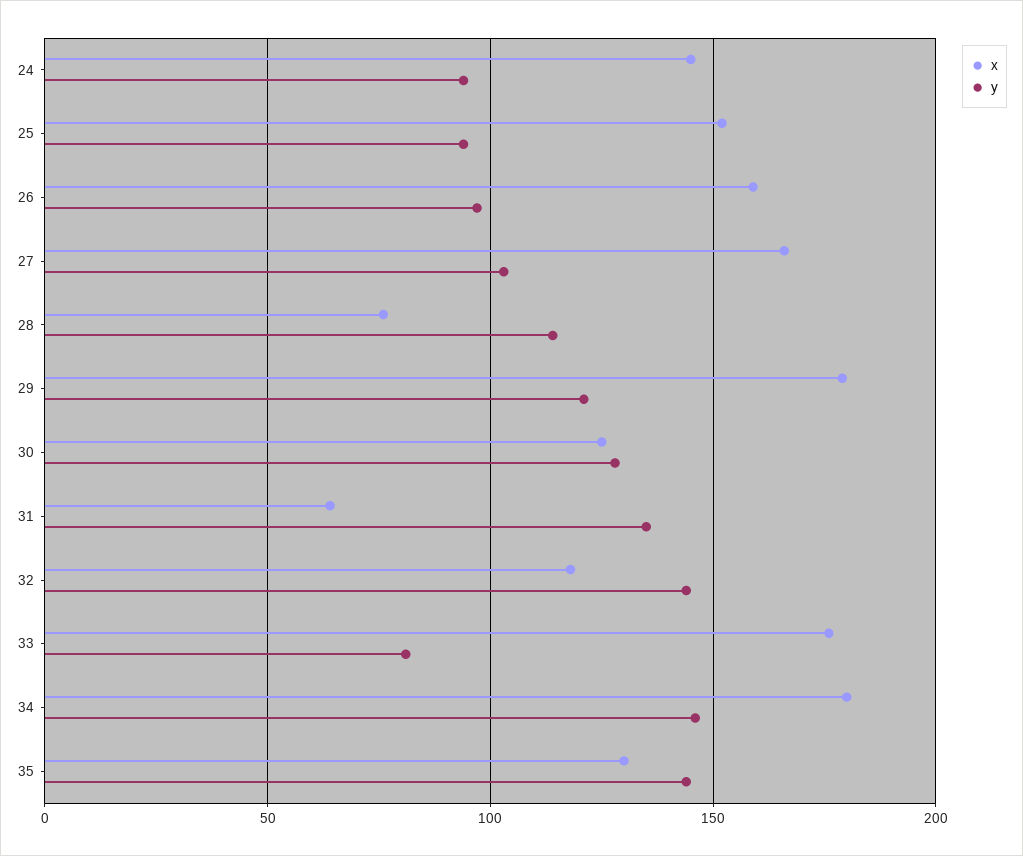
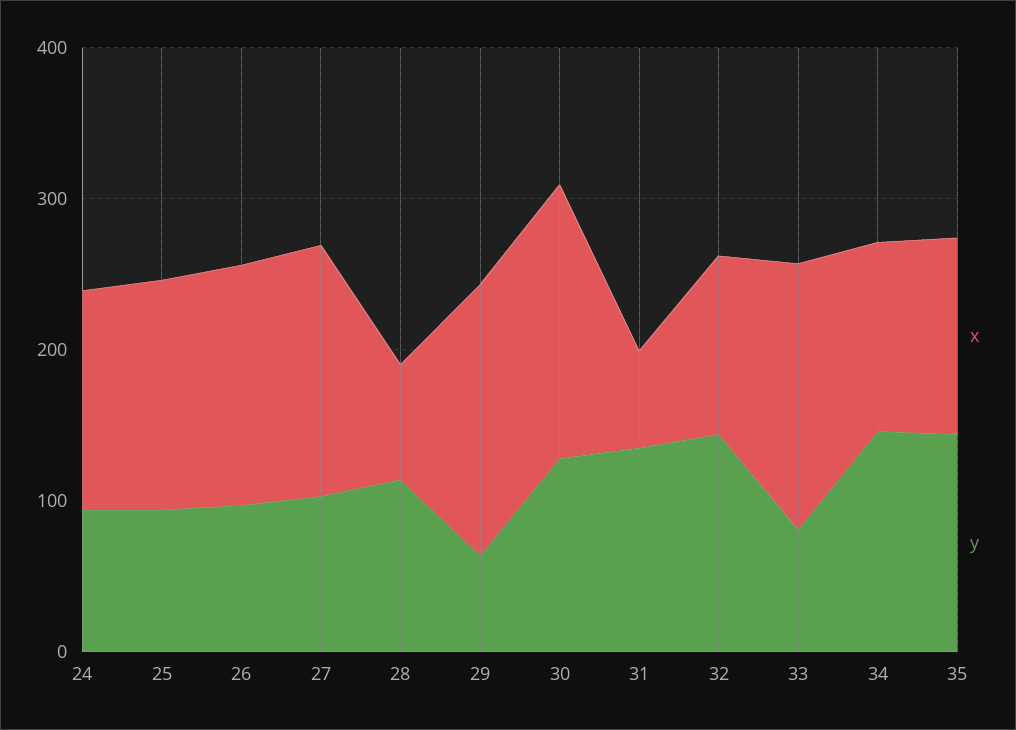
y, 29: 120 -> 60
x, 30: 125 -> 180
x, 34: 180 -> 120

